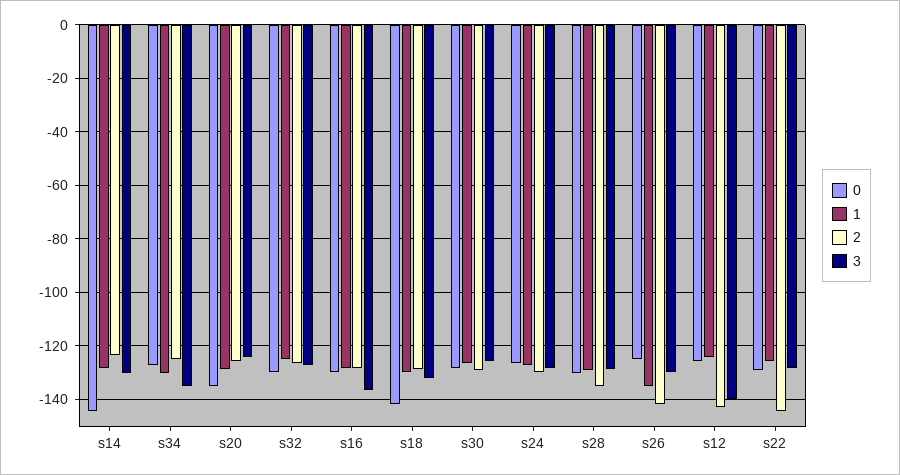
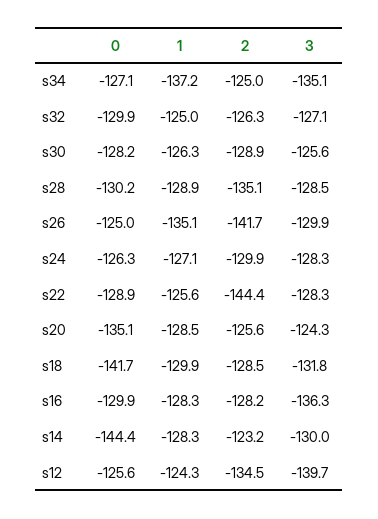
1, s34: -130 -> -137.2
2, s12: -142.5 -> -134.5

